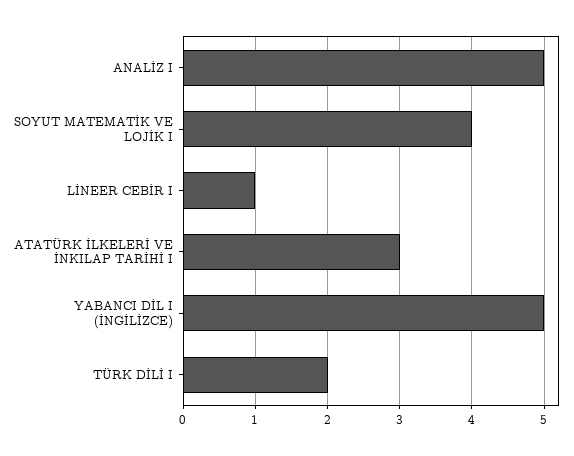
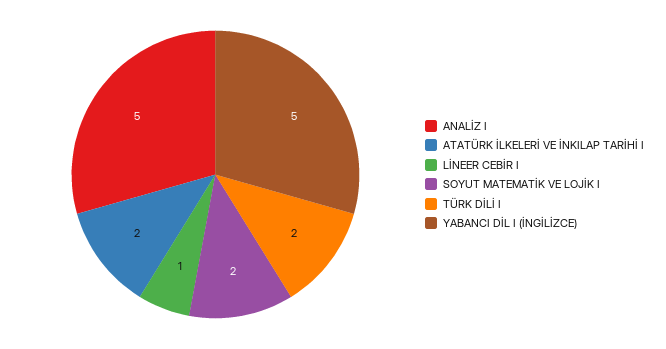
SOYUT MATEMATİK VE LOJİK I: 4 -> 2
ATATÜRK İLKELERİ VE İNKILAP TARİHİ I: 3 -> 2

